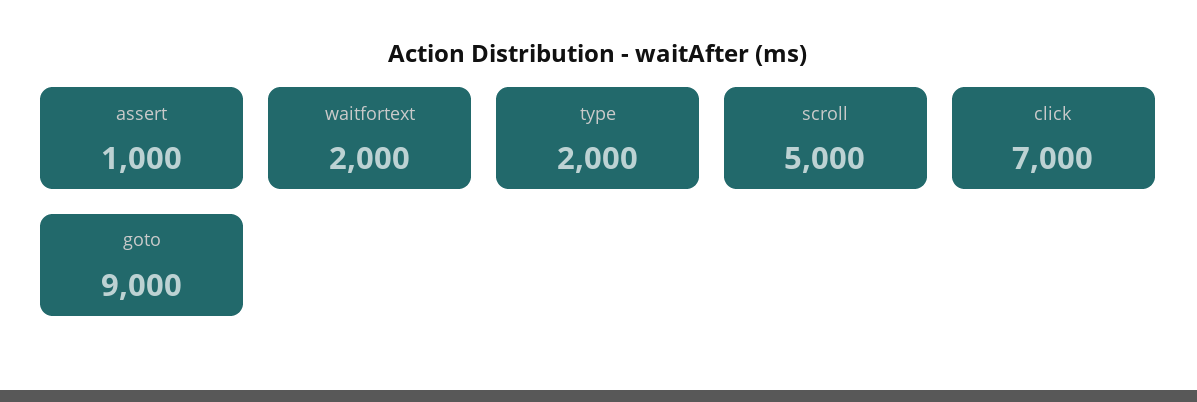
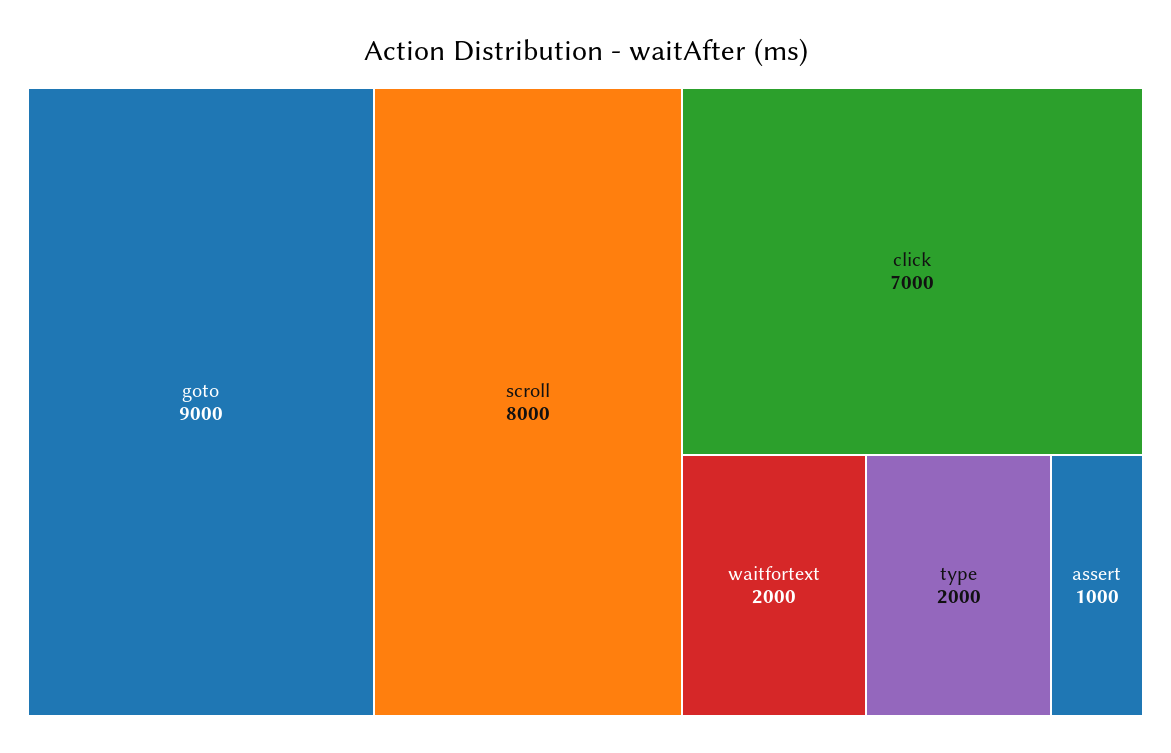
scroll: 5000 -> 8000

